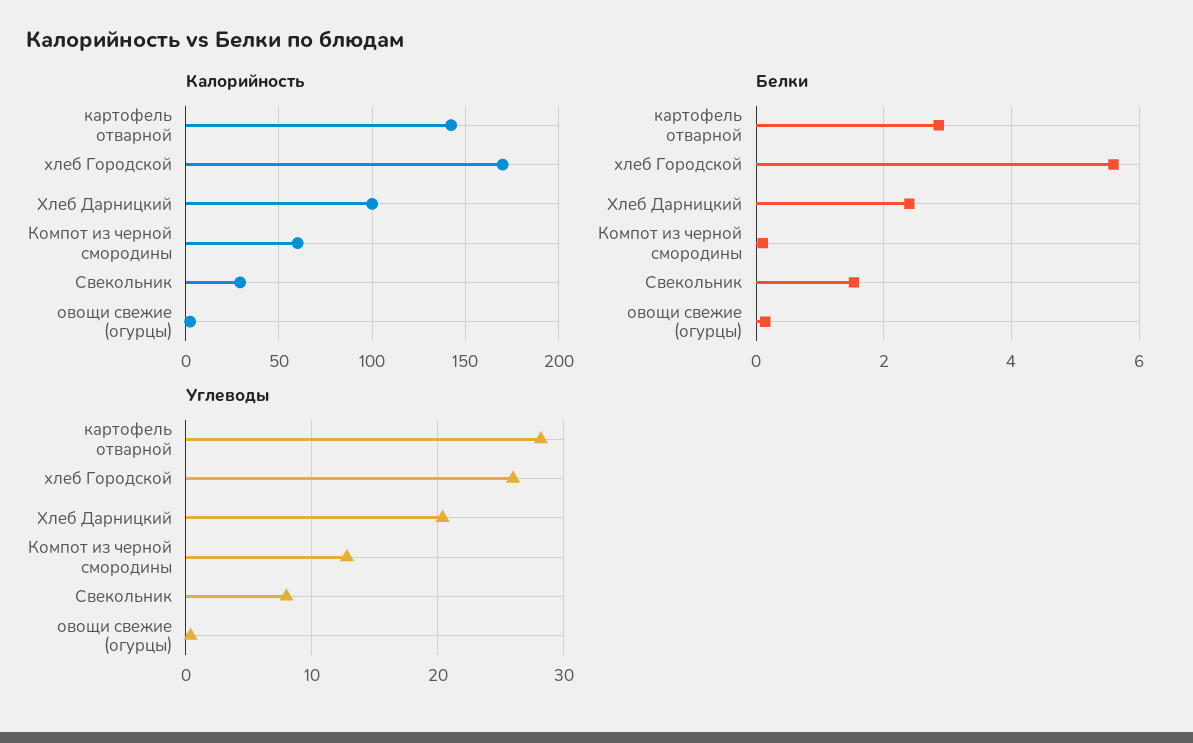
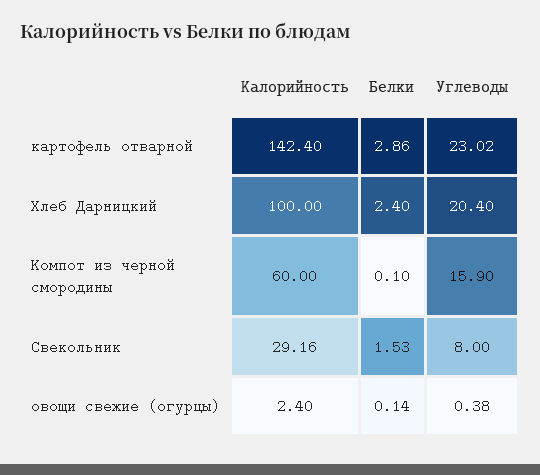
Калорийность, хлеб Городской: 170 -> none
Белки, хлеб Городской: 5.6 -> none
Углеводы, картофель отварной: 28 -> 23.02
Углеводы, хлеб Городской: 26 -> none
Углеводы, Компот из черной смородины: 13 -> 15.9

